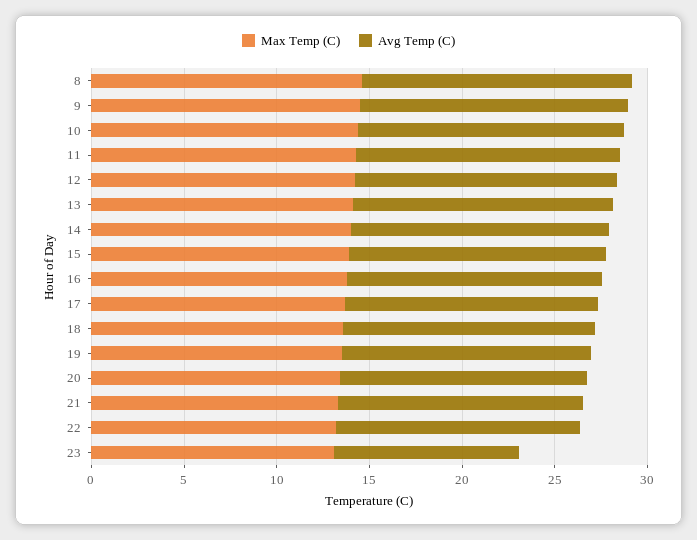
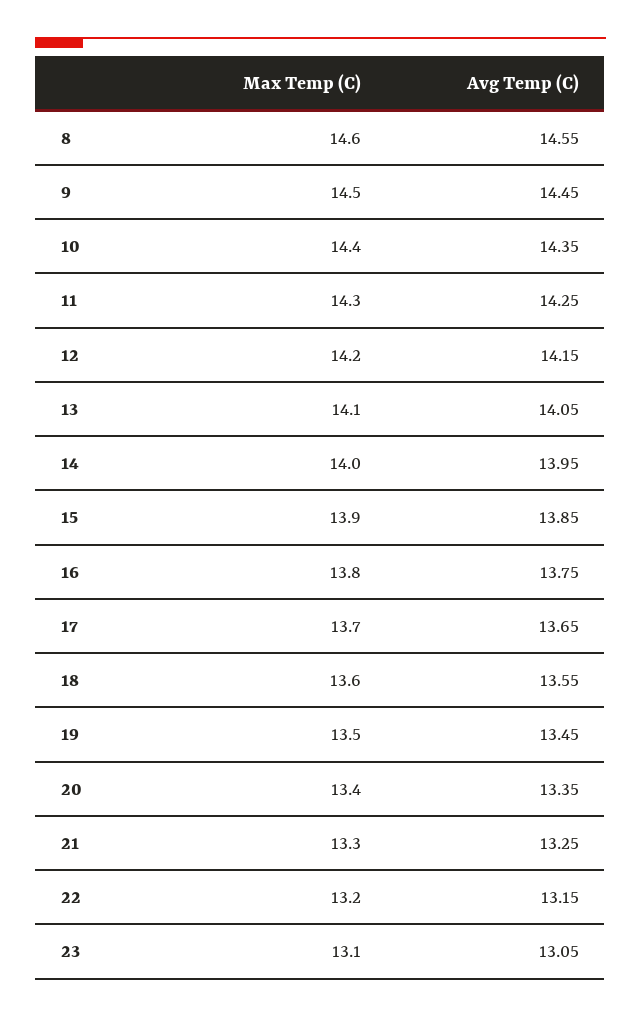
Avg Temp (C), 23: 10 -> 13.05

